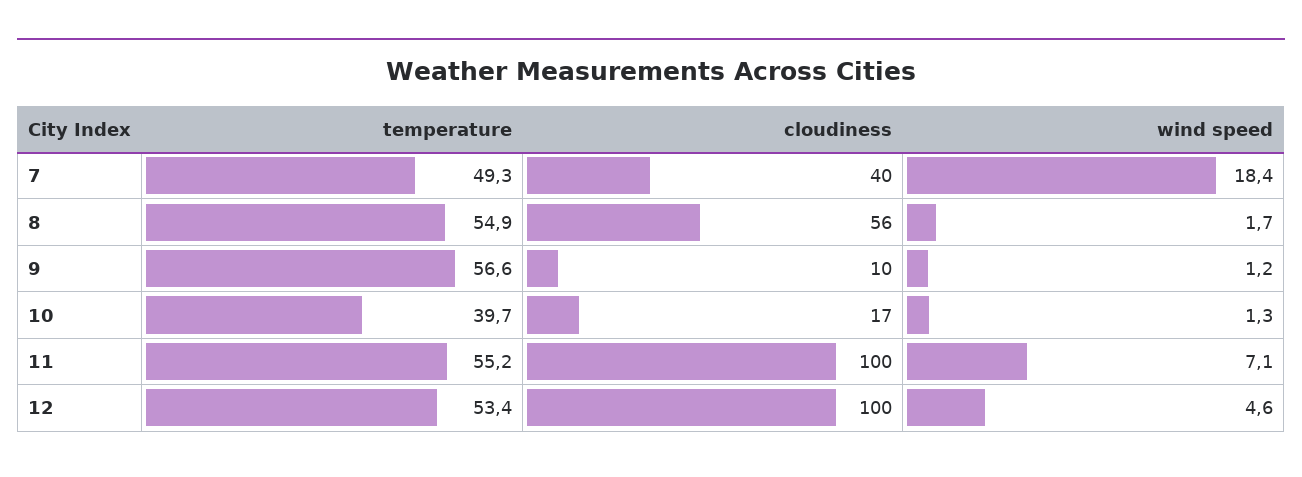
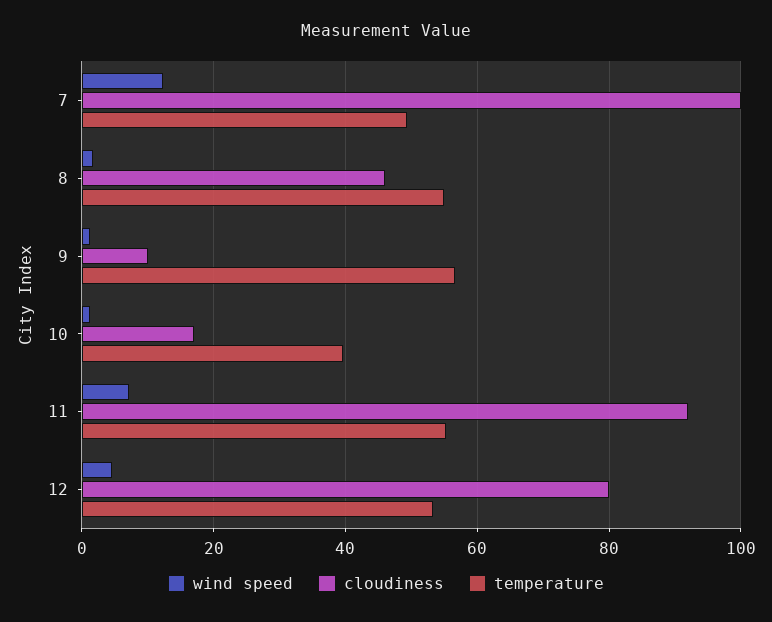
cloudiness, 7: 40 -> 100
wind speed, 7: 18.4 -> 12
cloudiness, 8: 56 -> 46
cloudiness, 11: 100 -> 92
cloudiness, 12: 100 -> 80

